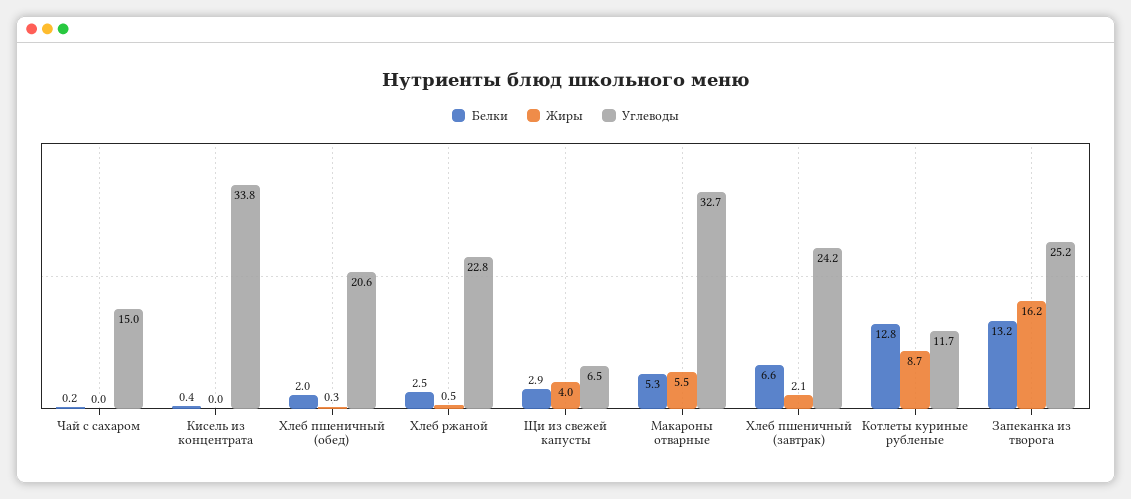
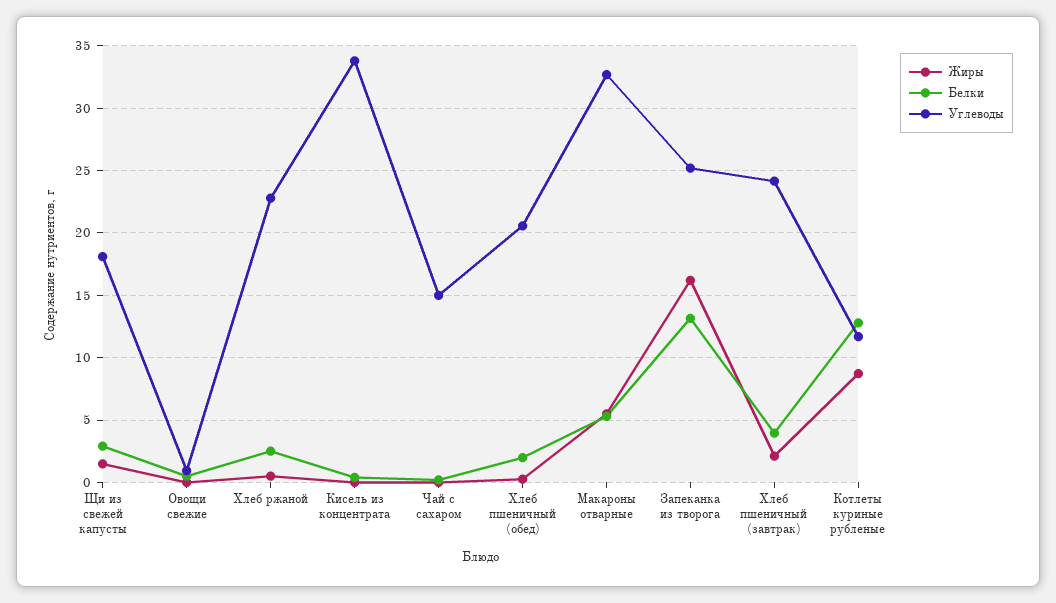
Жиры, Щи из свежей капусты: 4 -> 1.5
Углеводы, Щи из свежей капусты: 6.5 -> 18
Белки, Хлеб пшеничный (завтрак): 6.6 -> 4
Жиры, Овощи свежие: none -> 0
Белки, Овощи свежие: none -> 0.5
Углеводы, Овощи свежие: none -> 1

